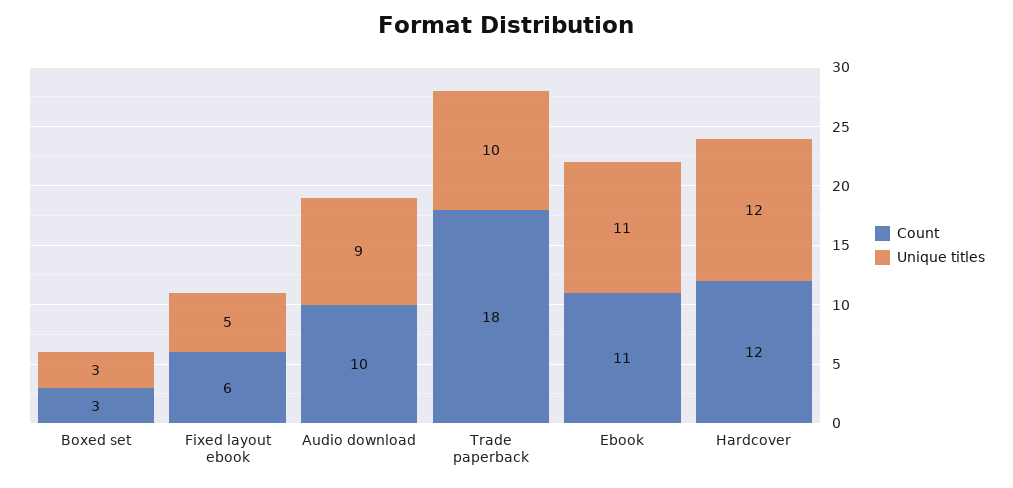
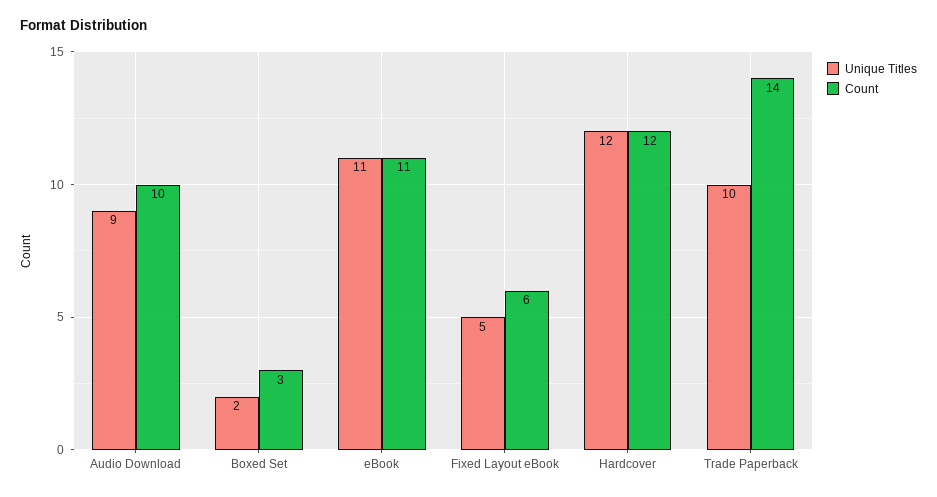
Unique titles, Boxed set: 3 -> 2
Count, Trade paperback: 18 -> 14

